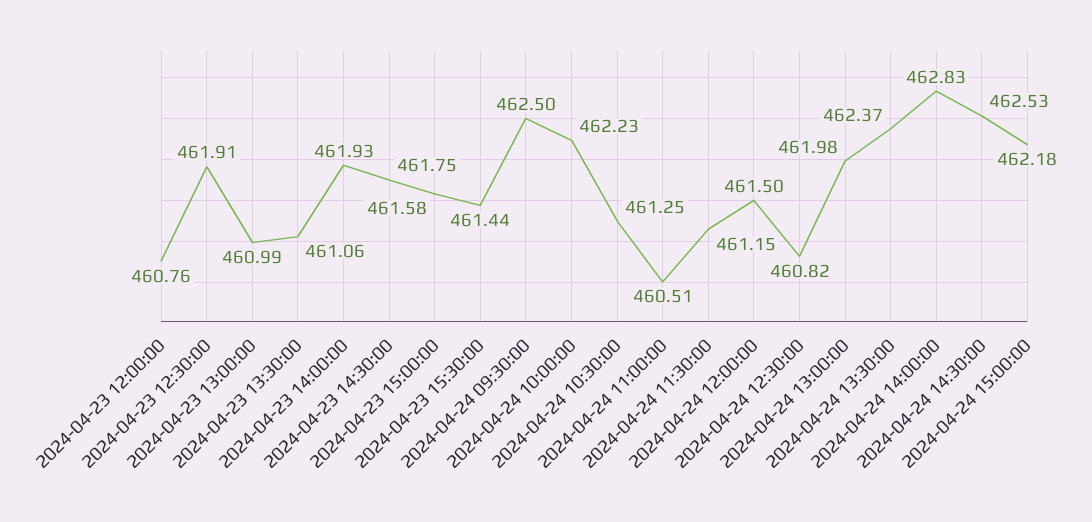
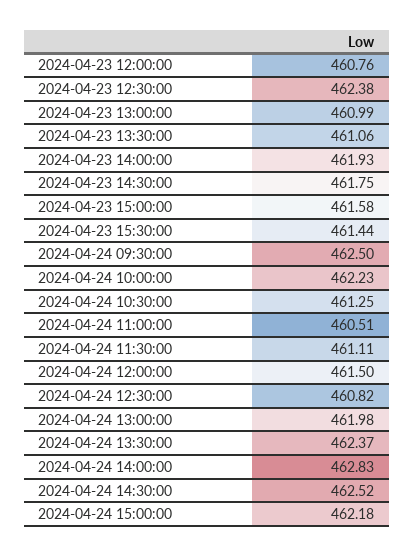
2024-04-23 12:30:00: 461.91 -> 462.38
2024-04-24 11:30:00: 461.15 -> 461.11
2024-04-24 14:30:00: 462.53 -> 462.52

